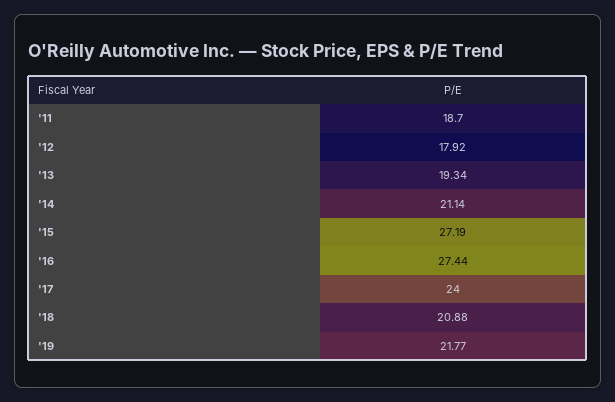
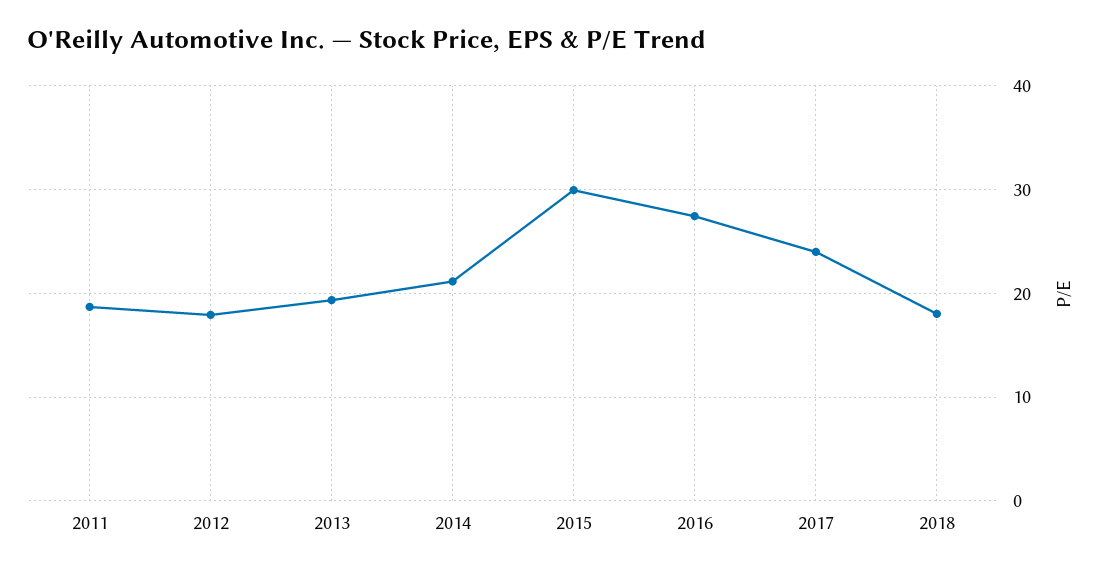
'15: 27.19 -> 30
'18: 20.88 -> 18
'19: 21.77 -> none

